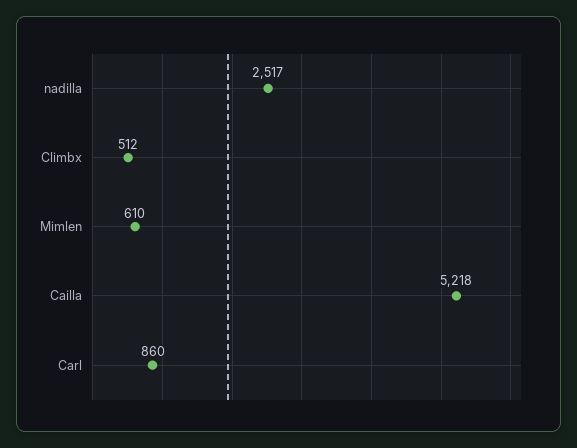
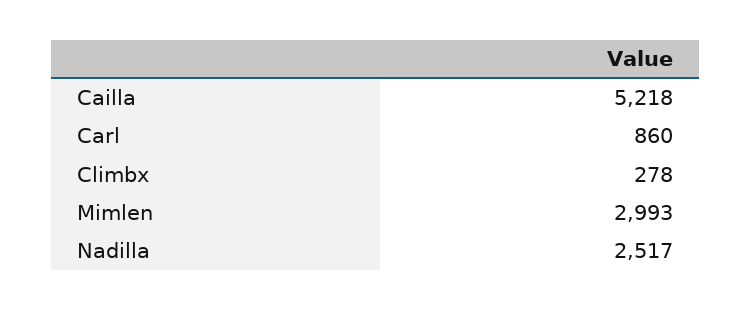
Climbx: 512 -> 278
Mimlen: 610 -> 2993

